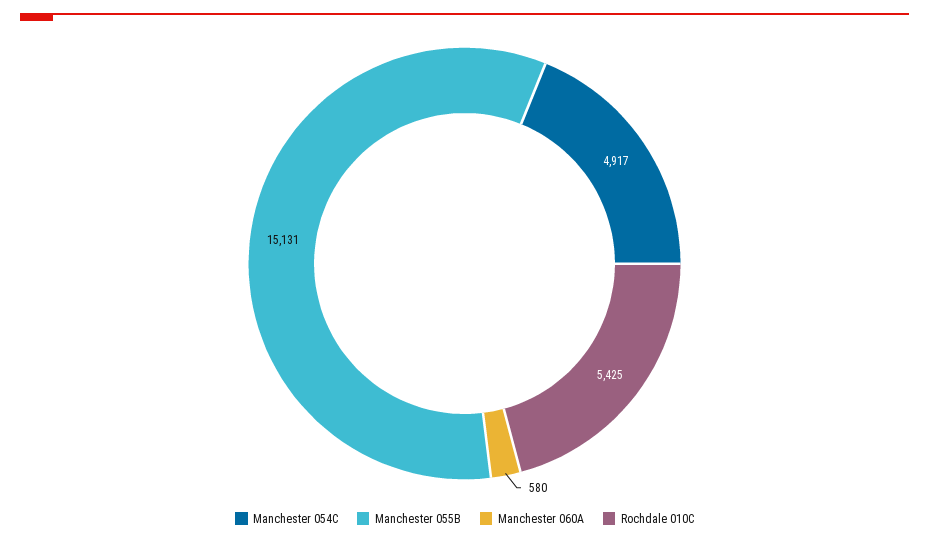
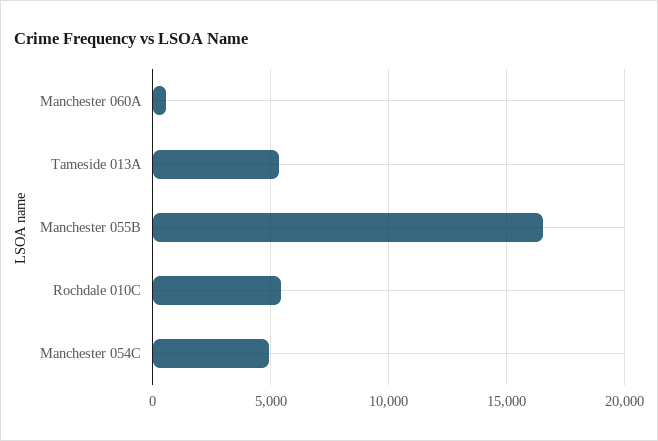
Manchester 055B: 15131 -> 16500
Tameside 013A: none -> 5500

